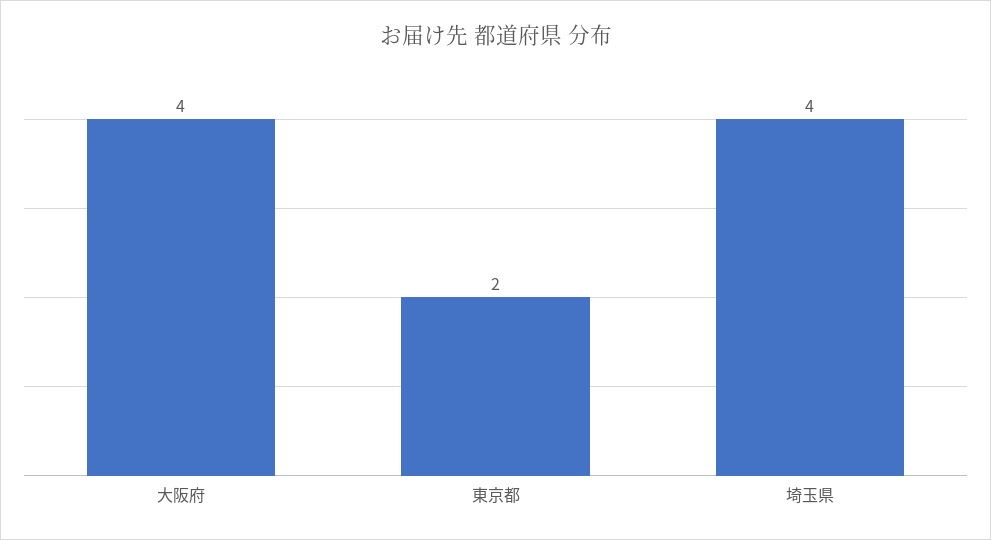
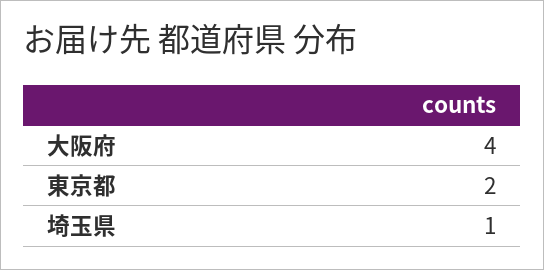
埼玉県: 4 -> 1

